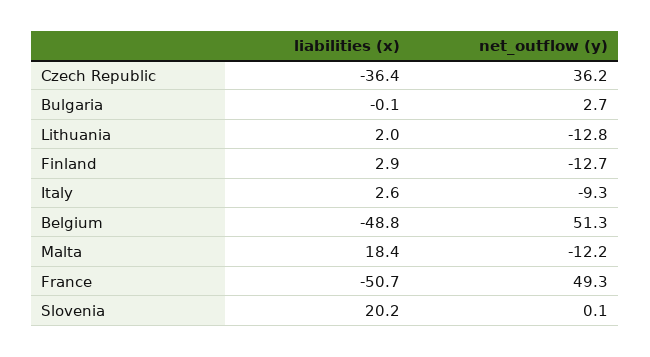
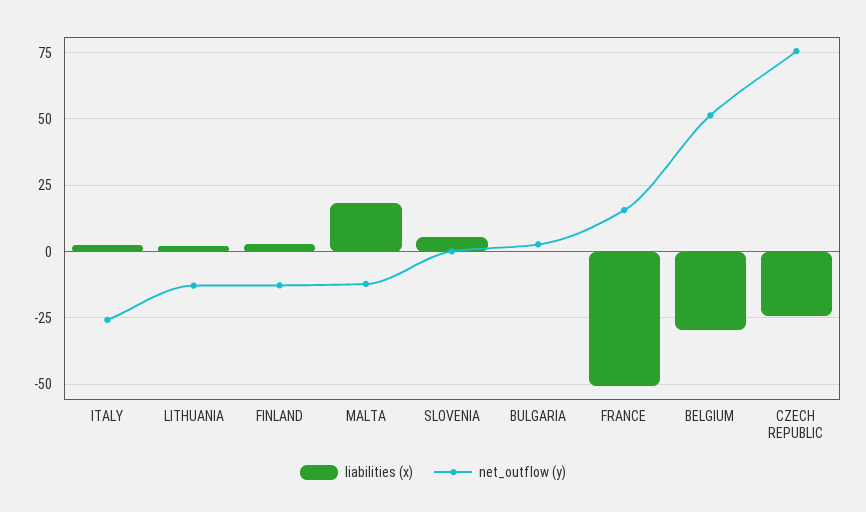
liabilities (x), Czech Republic: -36.4 -> -25
net_outflow (y), Czech Republic: 36.2 -> 75
net_outflow (y), Italy: -9.3 -> -25
liabilities (x), Belgium: -48.8 -> -30
net_outflow (y), France: 49.3 -> 15
liabilities (x), Slovenia: 20.2 -> 5

